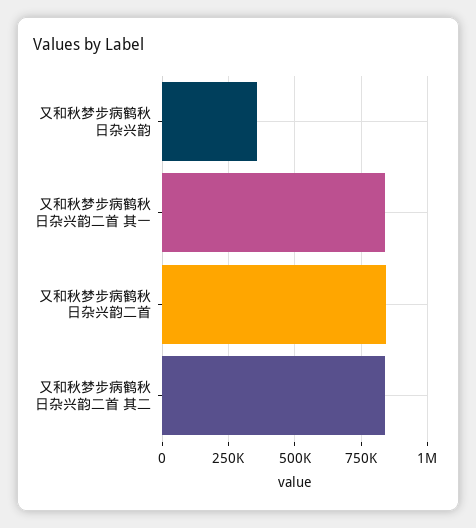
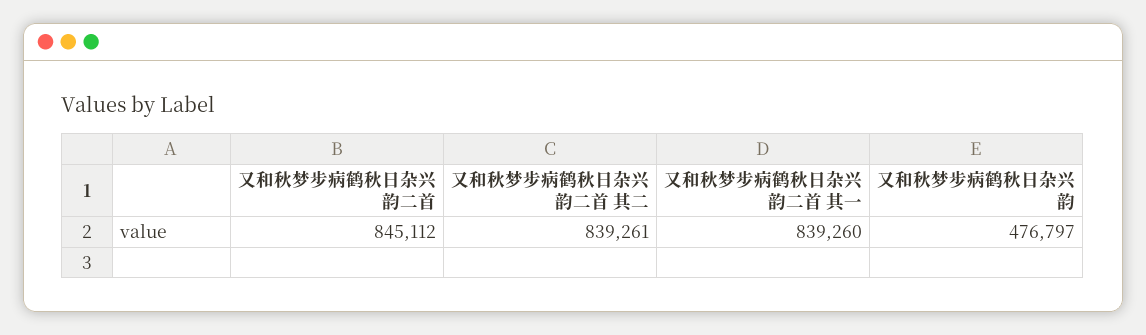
又和秋梦步病鹤秋日杂兴韵: 350000 -> 476797

